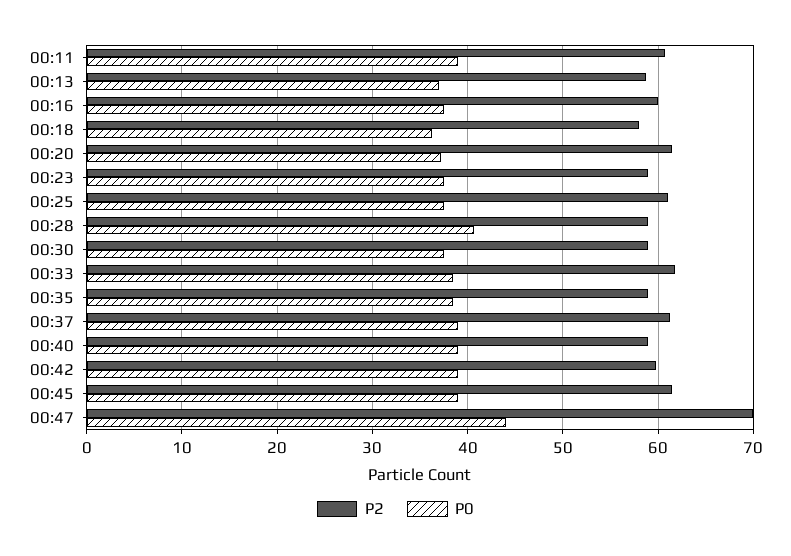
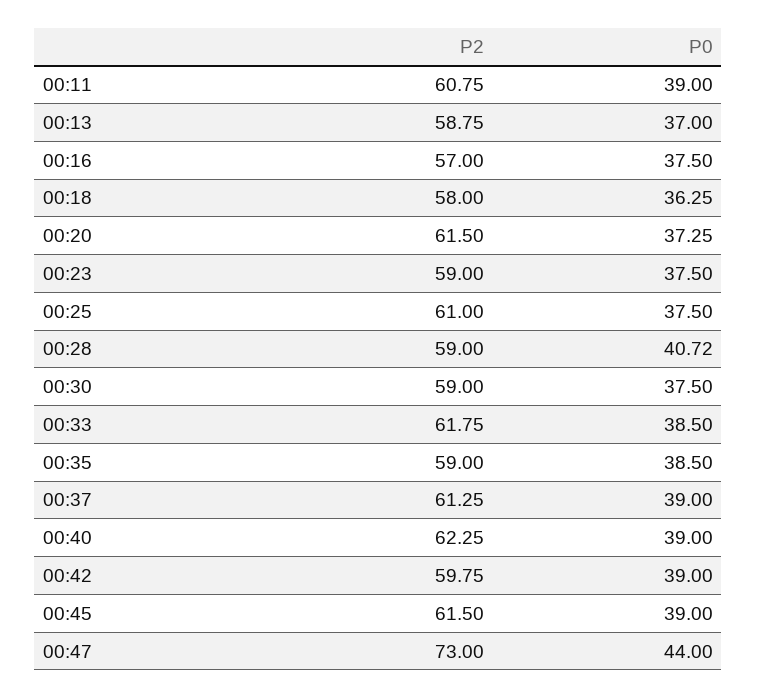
P2, 00:16: 60 -> 57
P2, 00:40: 59 -> 62.25
P2, 00:47: 70 -> 73

